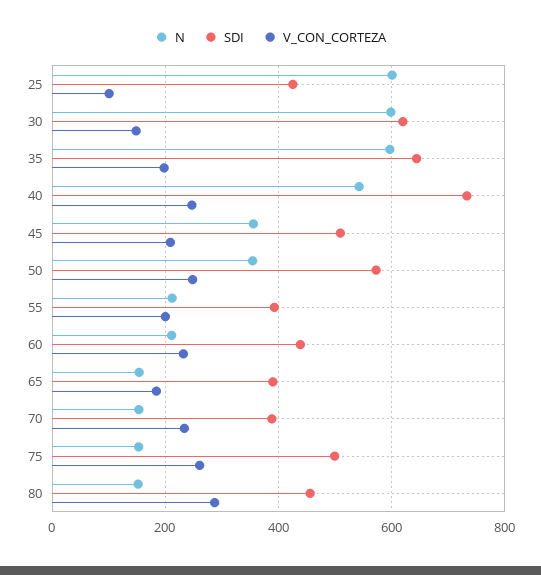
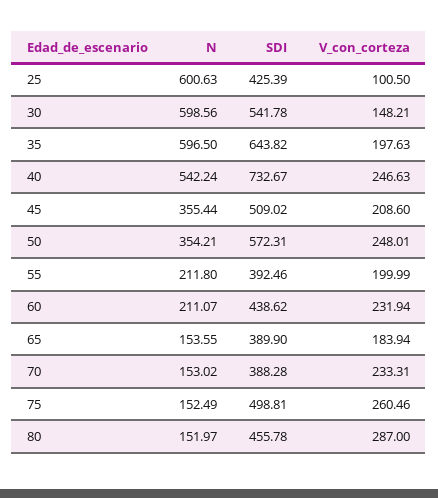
SDI, 30: 620 -> 541.78

